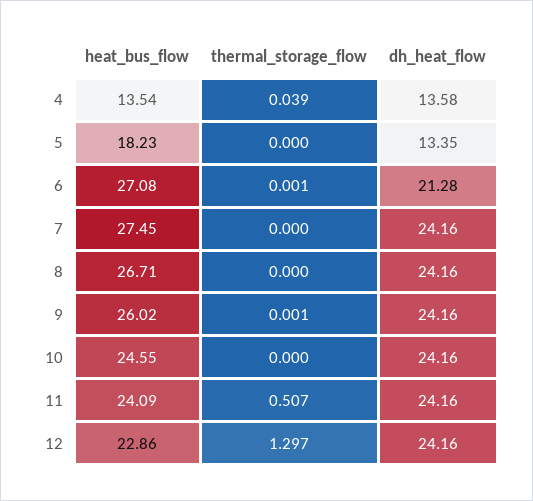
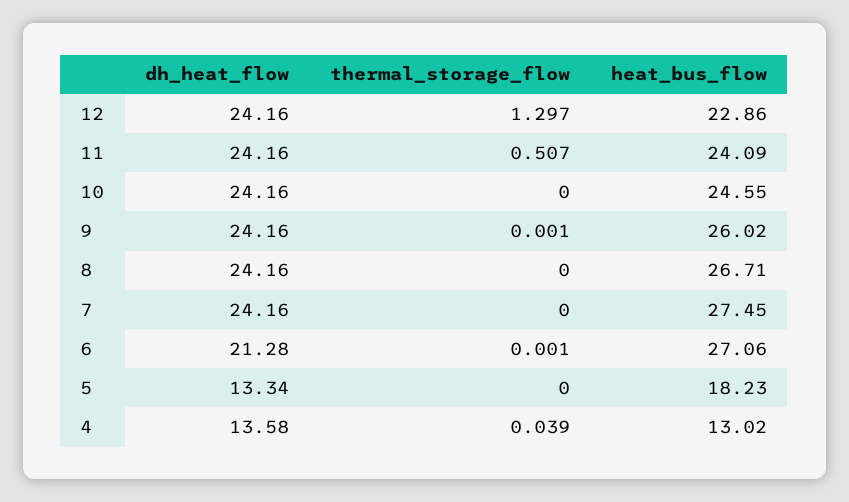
heat_bus_flow, 4: 13.54 -> 13.02
dh_heat_flow, 5: 13.35 -> 13.34
heat_bus_flow, 6: 27.08 -> 27.06

